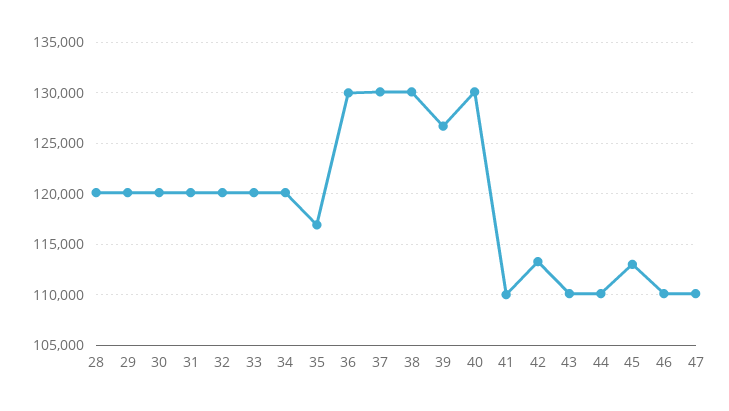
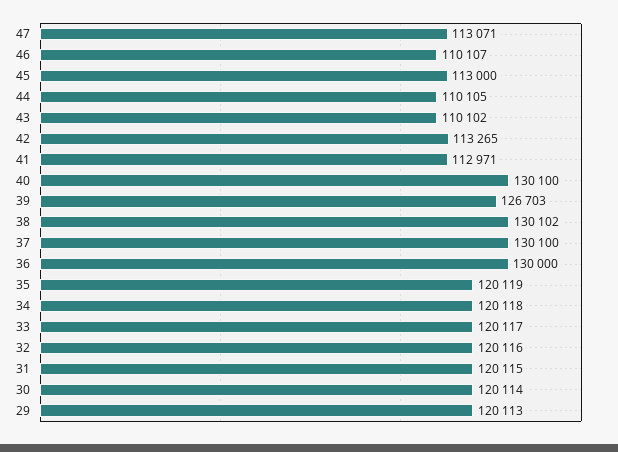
28: 120000 -> none
35: 117000 -> 120119
41: 110000 -> 112971
47: 110000 -> 113071

